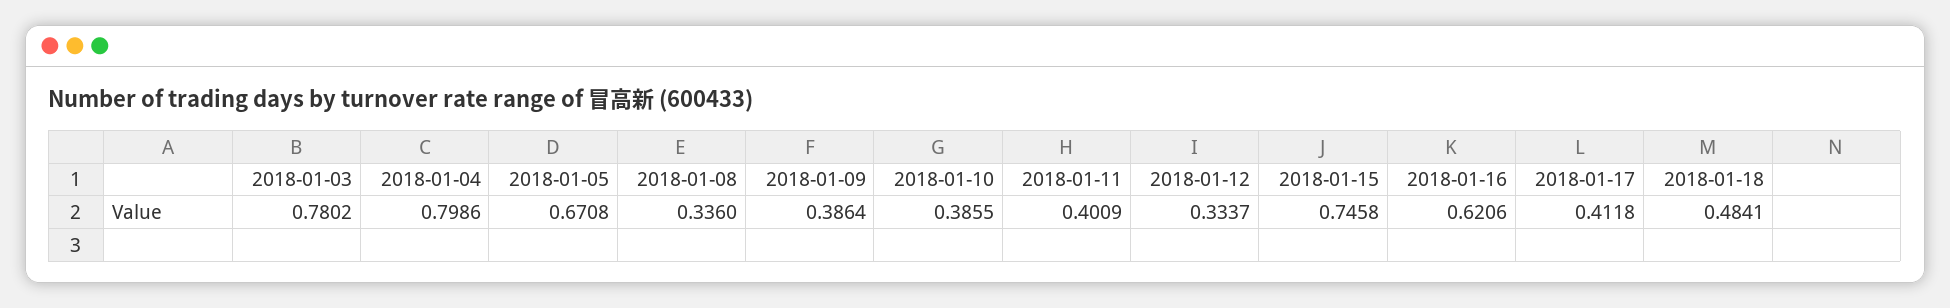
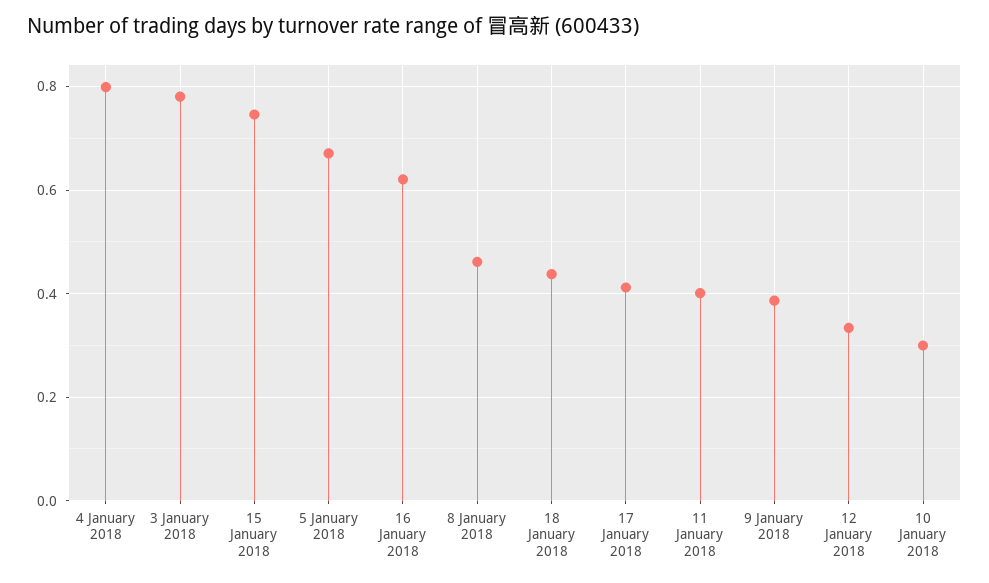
2018-01-08: 0.336 -> 0.46
2018-01-10: 0.3855 -> 0.3
2018-01-18: 0.4841 -> 0.44

